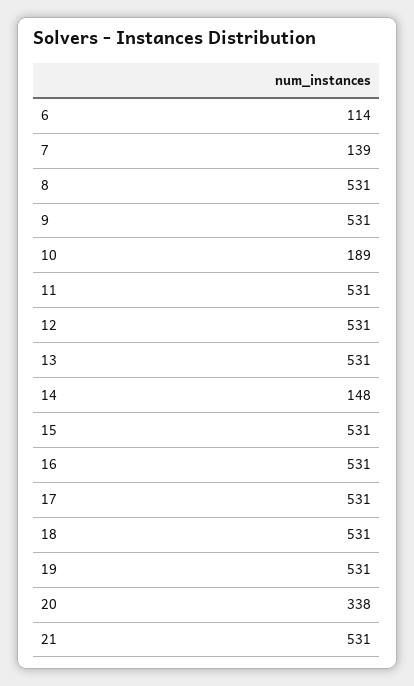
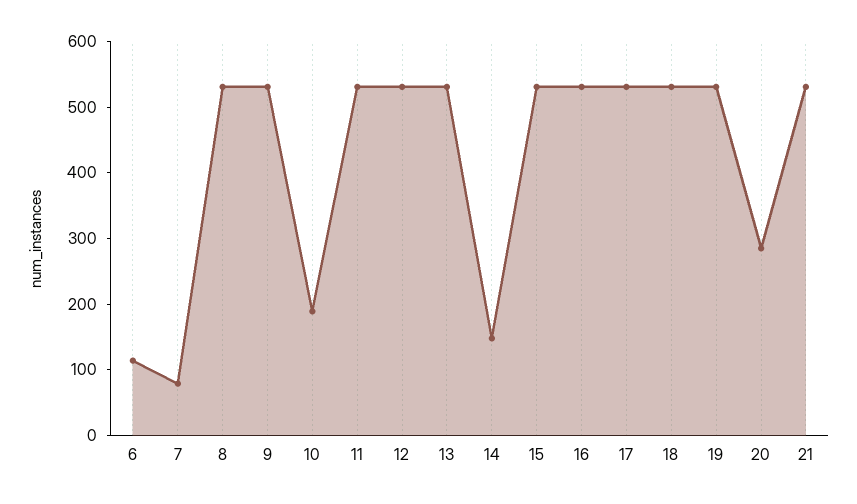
7: 139 -> 80
20: 338 -> 280

